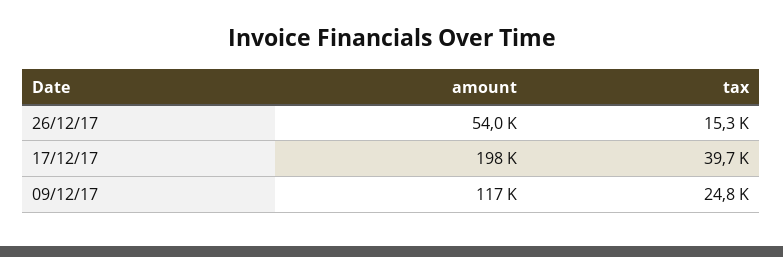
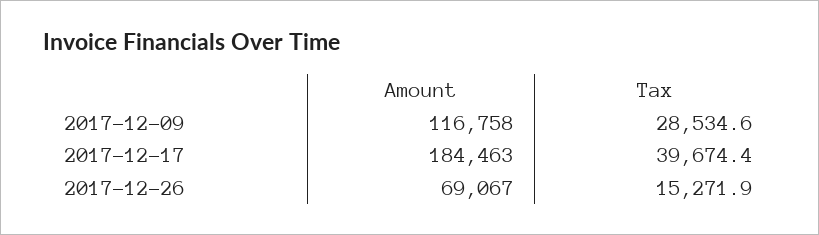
amount, 26/12/17: 54000 -> 69067
amount, 17/12/17: 198000 -> 184463
tax, 09/12/17: 24800 -> 28534.6

